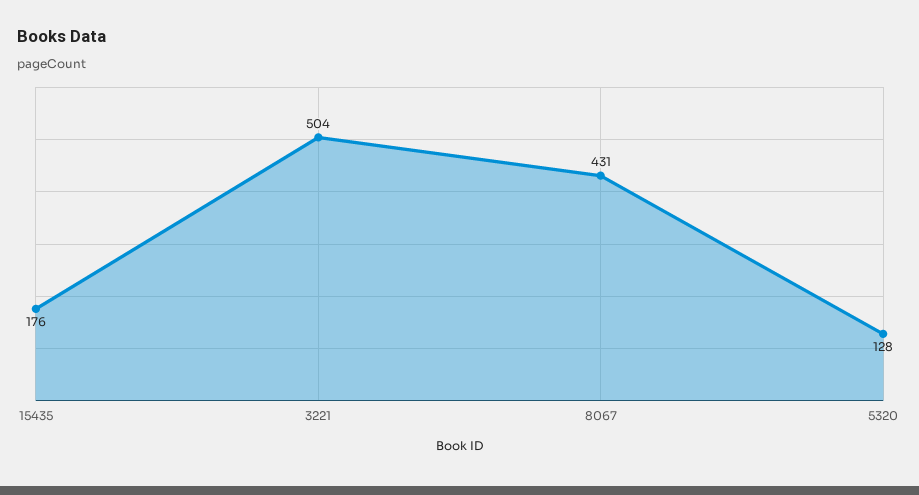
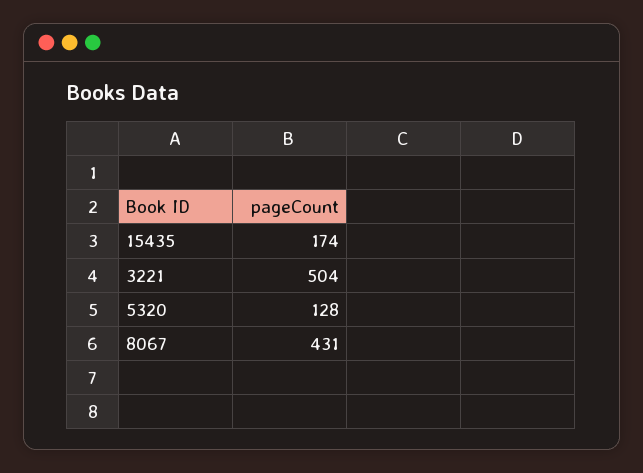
15435: 176 -> 174

